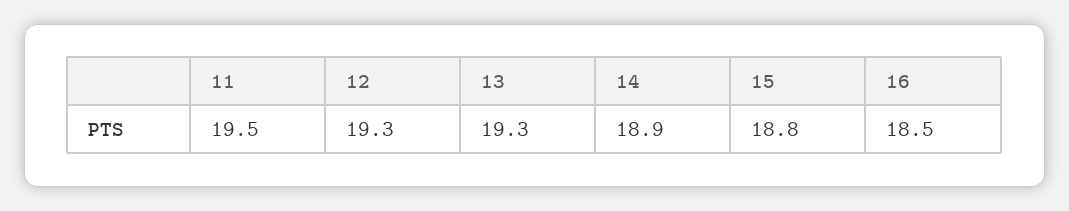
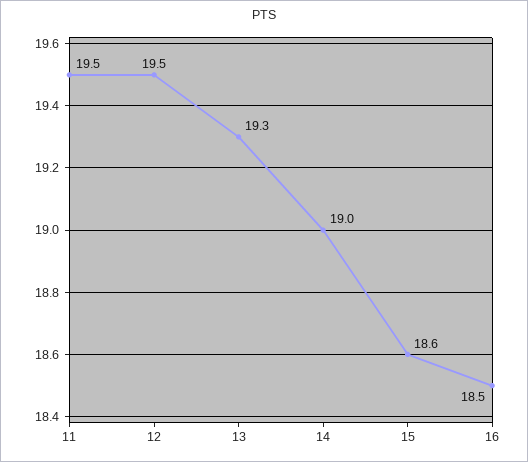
12: 19.3 -> 19.5
14: 18.9 -> 19
15: 18.8 -> 18.6

